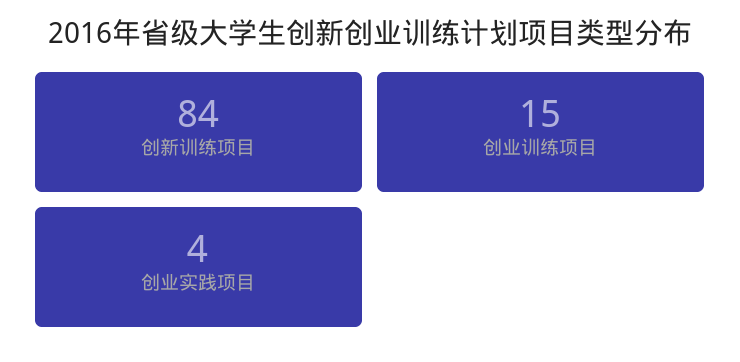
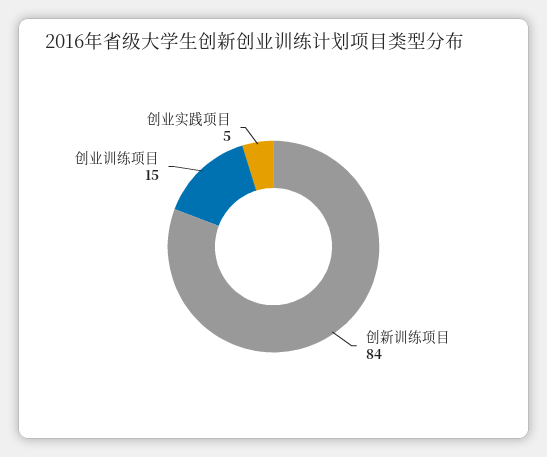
创业实践项目: 4 -> 5

